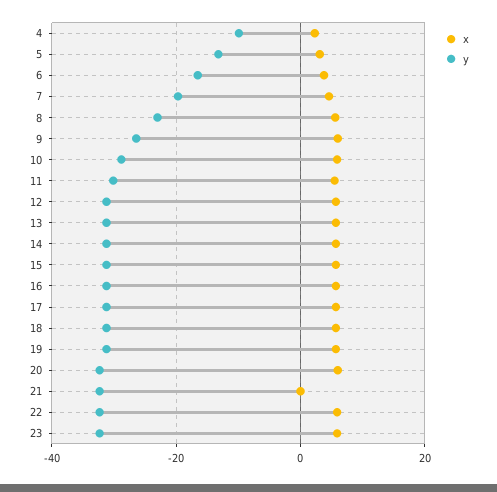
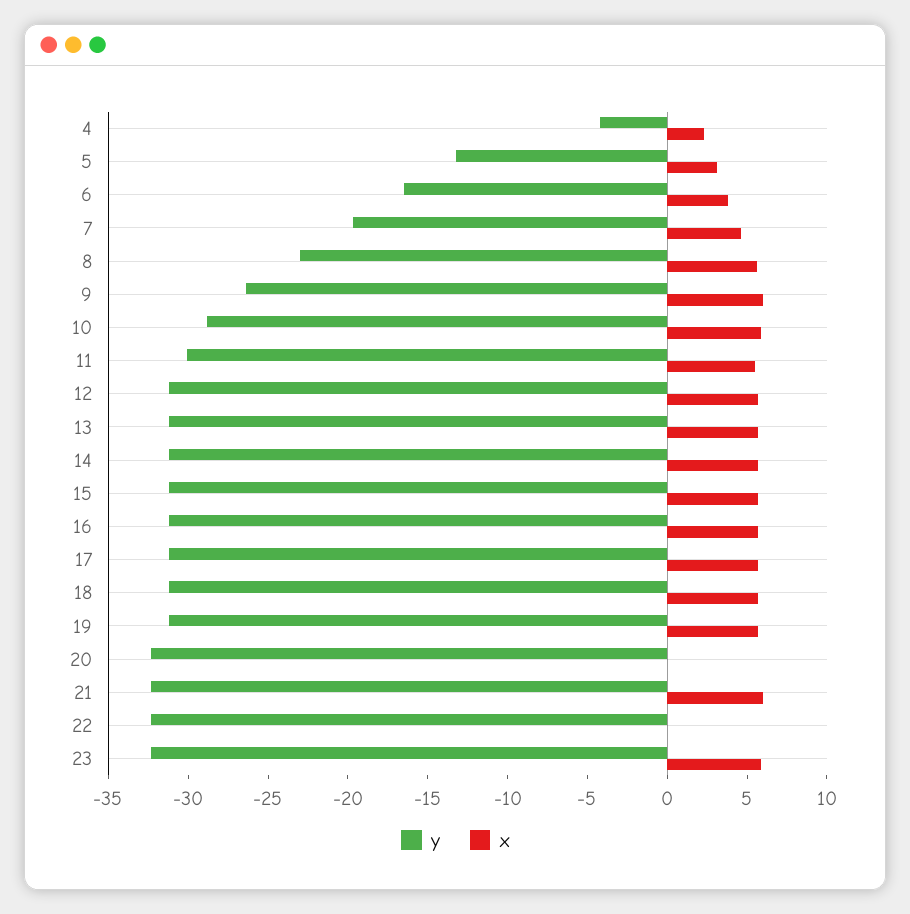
y, 4: -10 -> -4
x, 20: 6 -> 0
x, 21: 0 -> 6
x, 22: 6 -> 0

